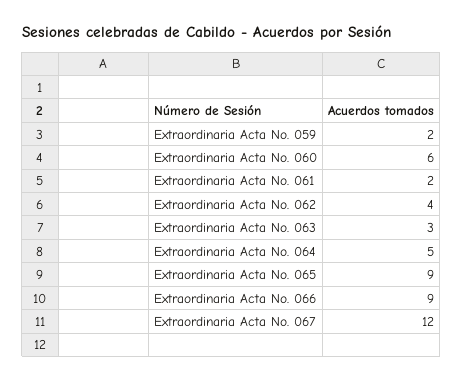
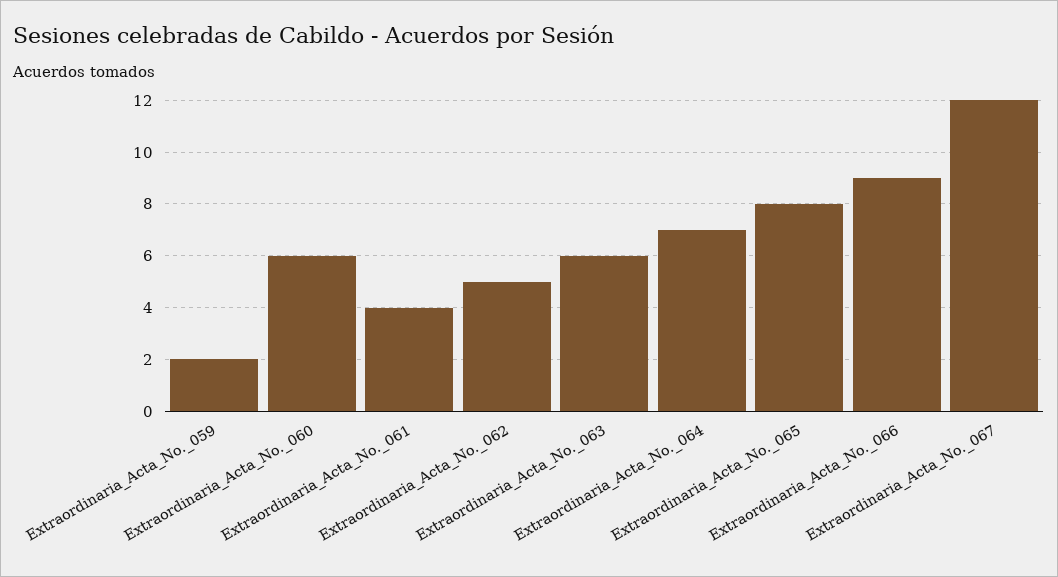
Extraordinaria Acta No. 061: 2 -> 4
Extraordinaria Acta No. 062: 4 -> 5
Extraordinaria Acta No. 063: 3 -> 6
Extraordinaria Acta No. 064: 5 -> 7
Extraordinaria Acta No. 065: 9 -> 8

